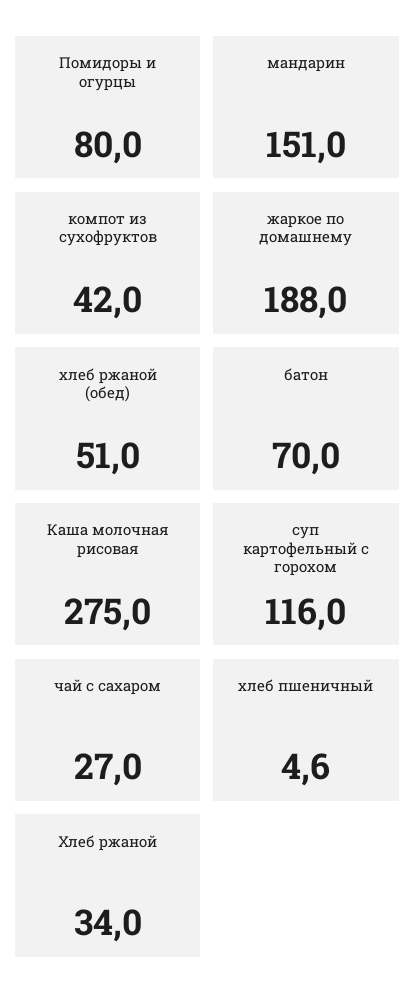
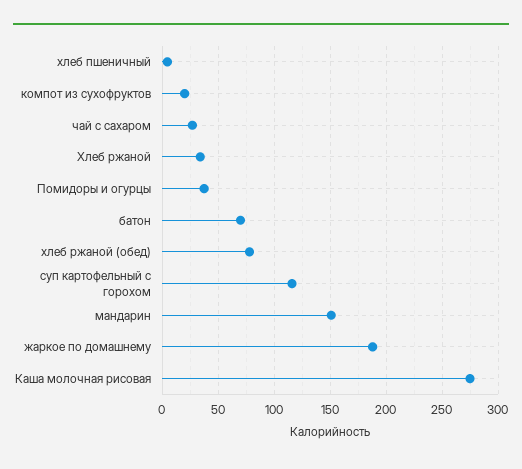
Помидоры и огурцы: 80 -> 40
компот из сухофруктов: 42 -> 20
хлеб ржаной (обед): 51 -> 80

